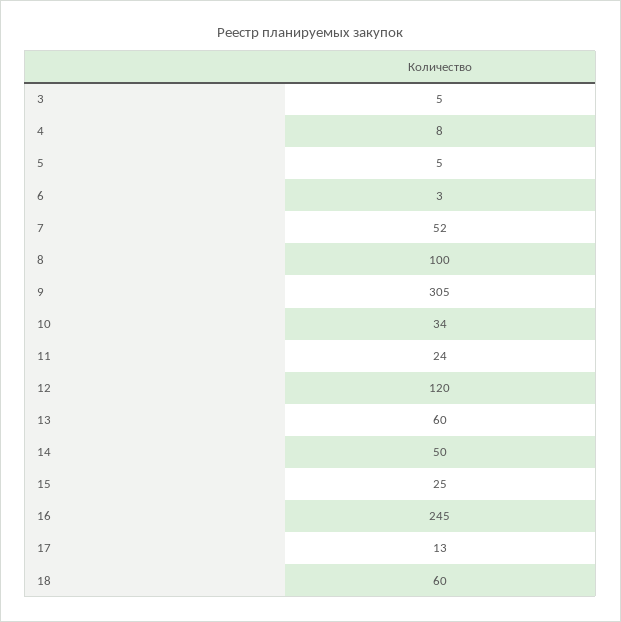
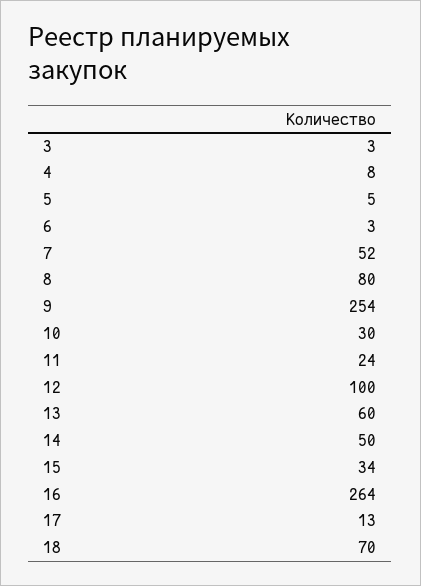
3: 5 -> 3
8: 100 -> 80
9: 305 -> 254
10: 34 -> 30
12: 120 -> 100
15: 25 -> 34
16: 245 -> 264
18: 60 -> 70

